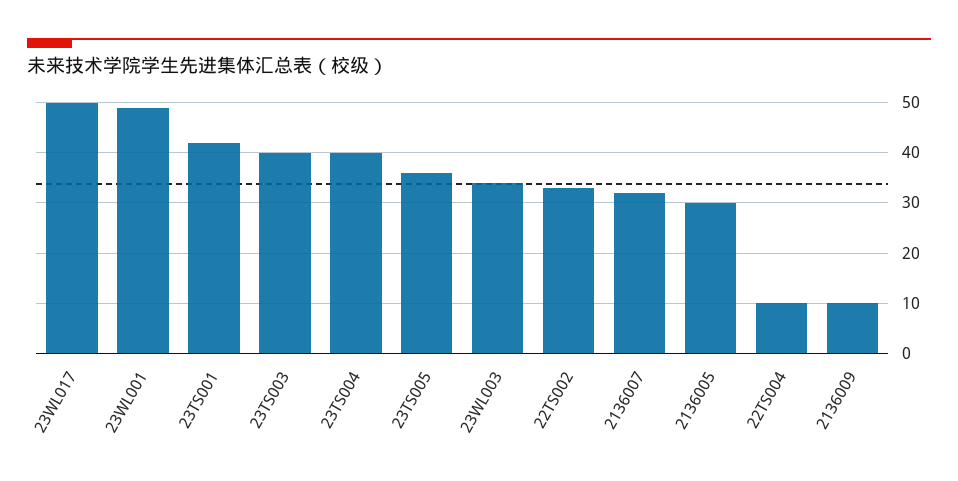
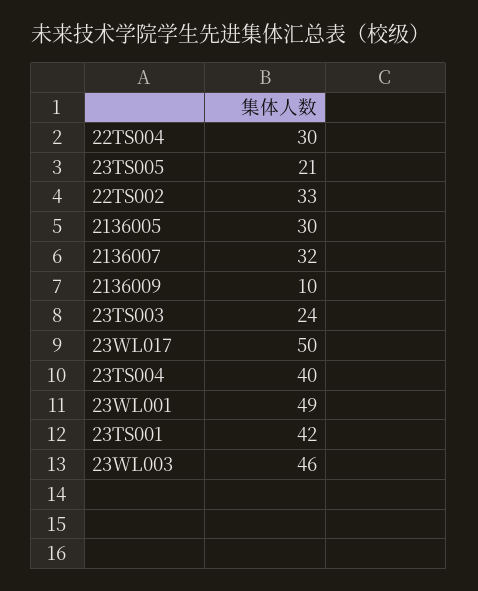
23TS003: 40 -> 24
23TS005: 35 -> 21
23WL003: 35 -> 46
22TS004: 10 -> 30

